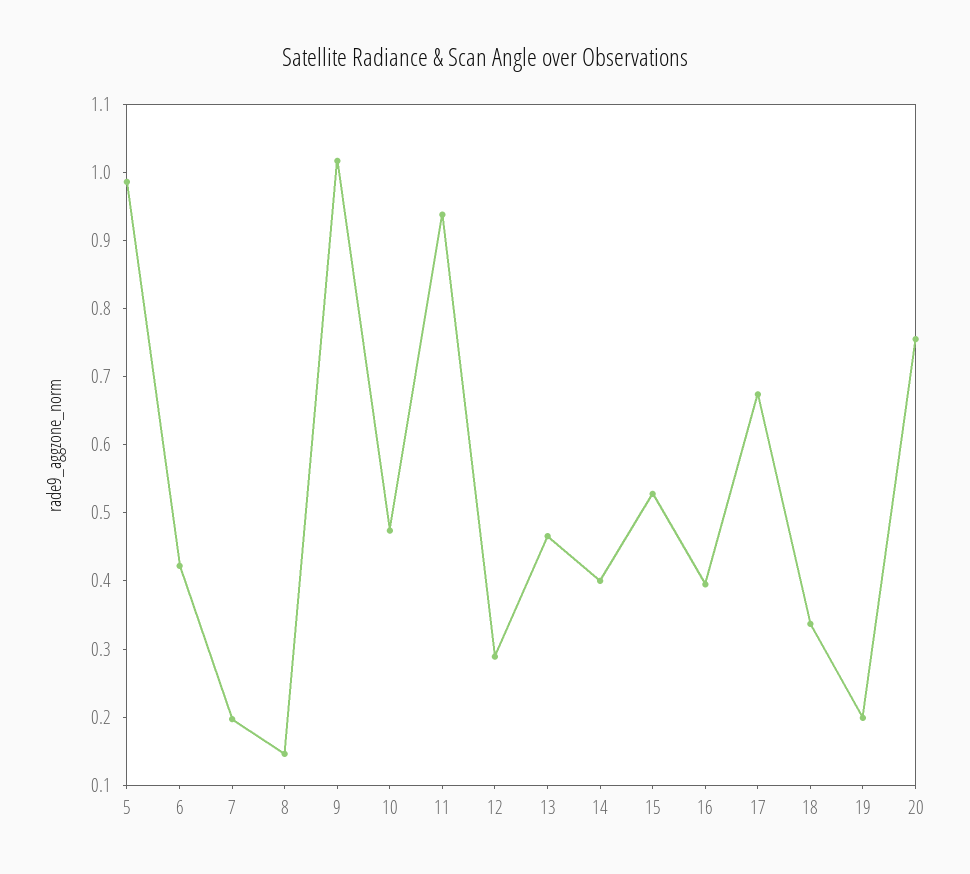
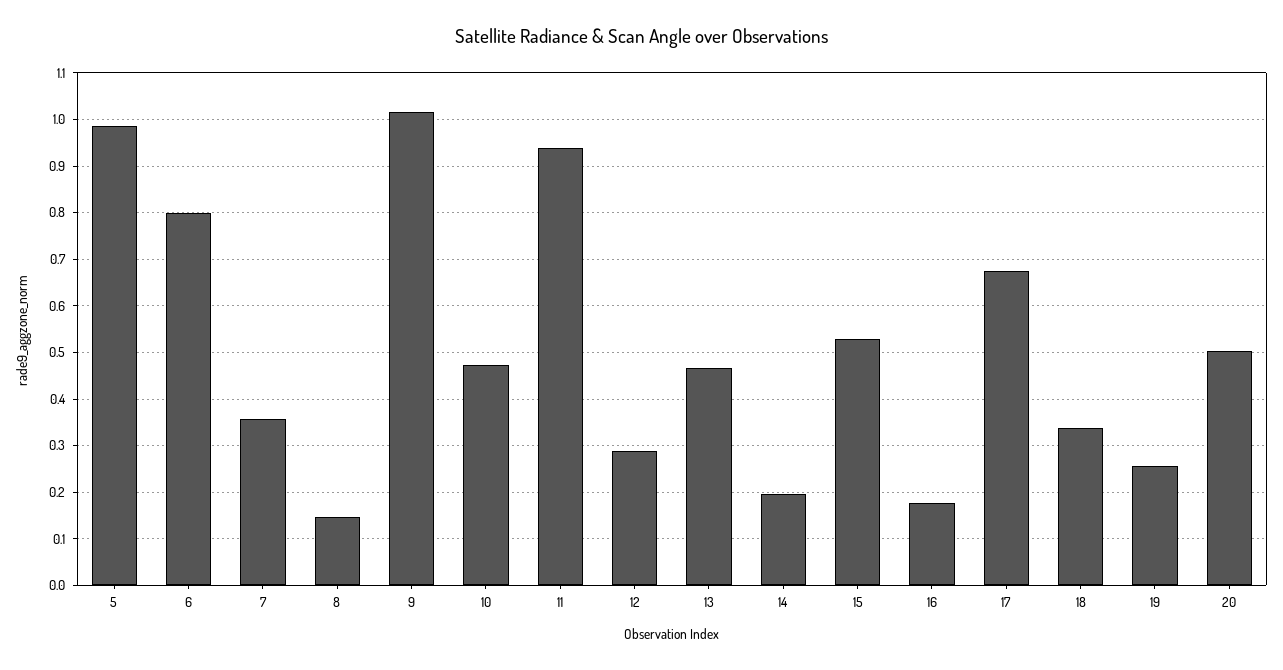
6: 0.42 -> 0.8
7: 0.2 -> 0.36
14: 0.4 -> 0.2
16: 0.4 -> 0.18
19: 0.2 -> 0.26
20: 0.76 -> 0.5

